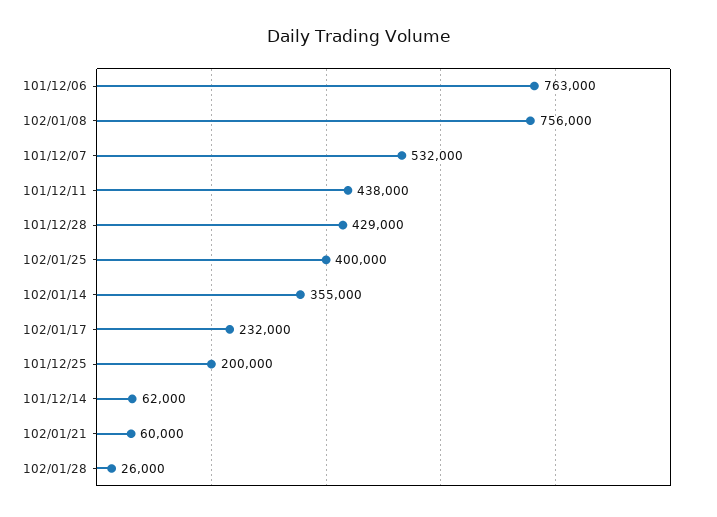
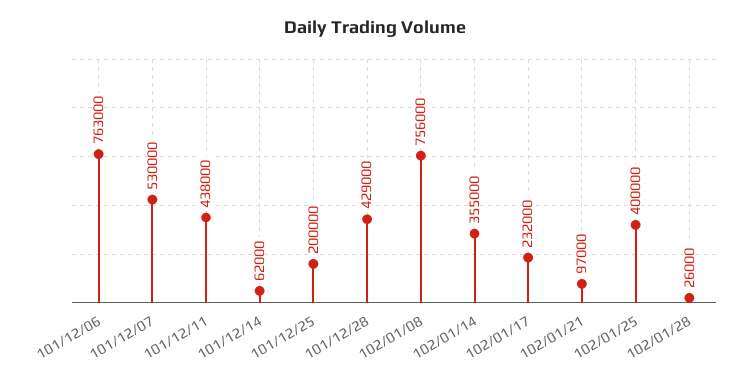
101/12/07: 532000 -> 530000
102/01/21: 60000 -> 97000

